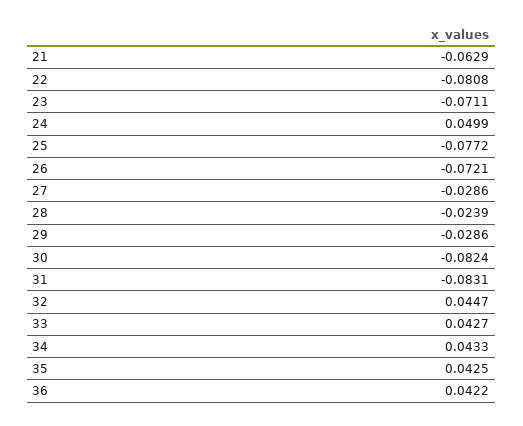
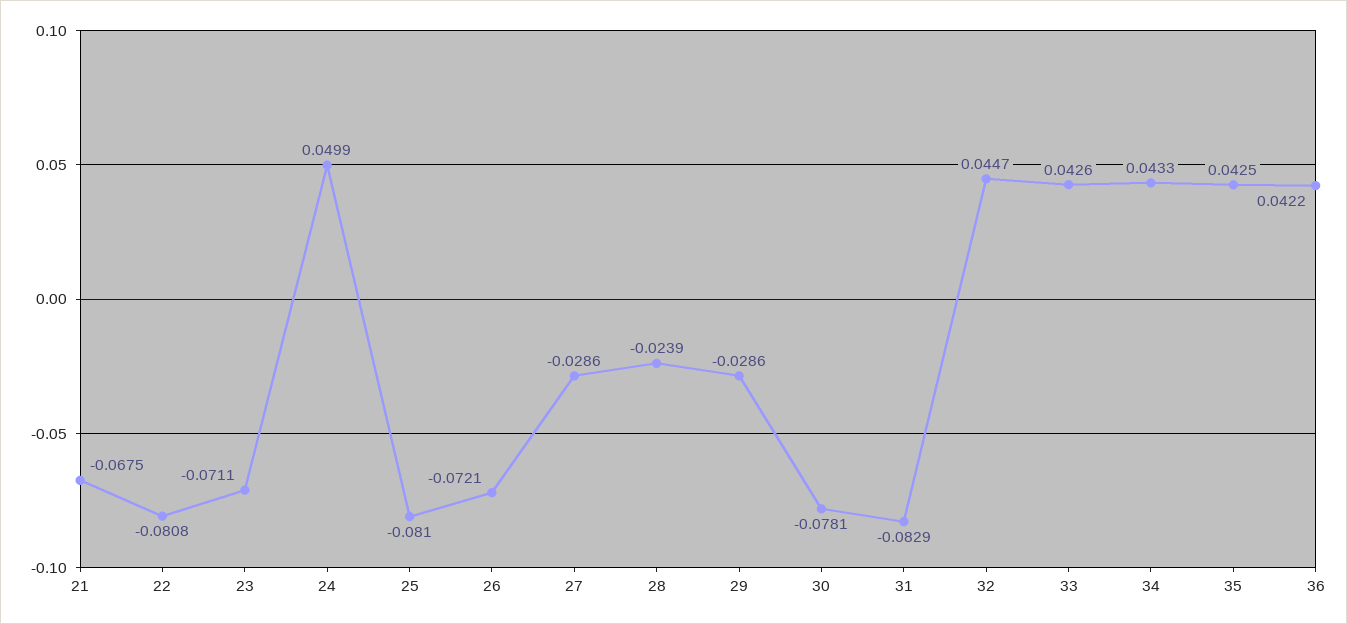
21: -0.0629 -> -0.0675
25: -0.0772 -> -0.081
30: -0.0824 -> -0.0781
31: -0.0831 -> -0.0829
33: 0.0427 -> 0.0426

